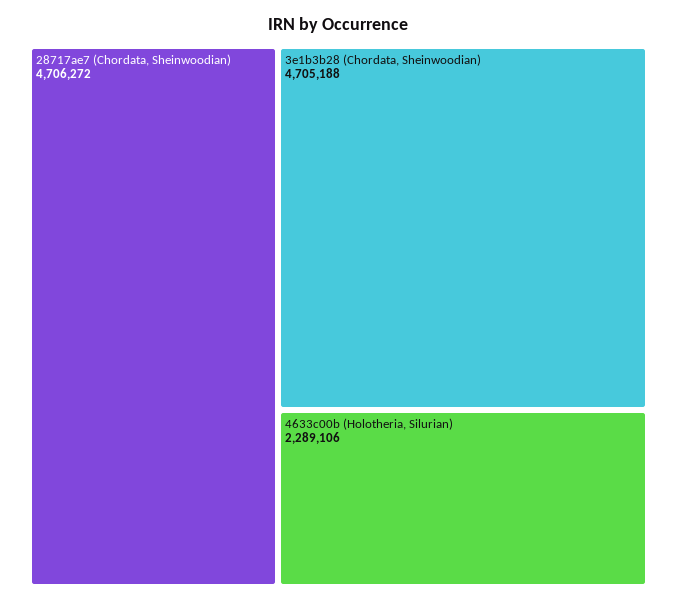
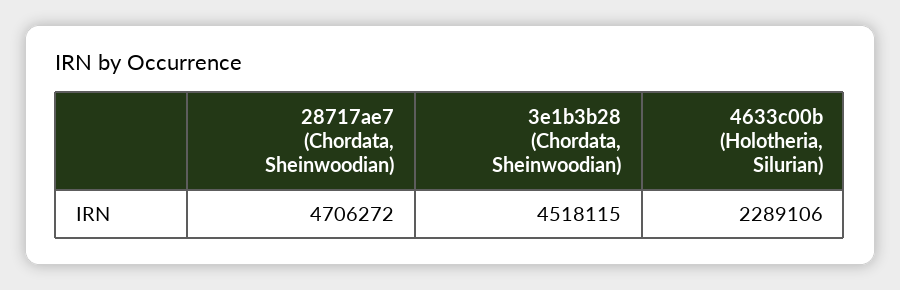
3e1b3b28 (Chordata, Sheinwoodian): 4705188 -> 4518115

